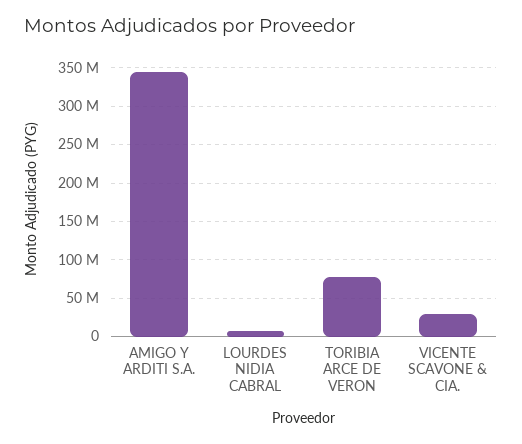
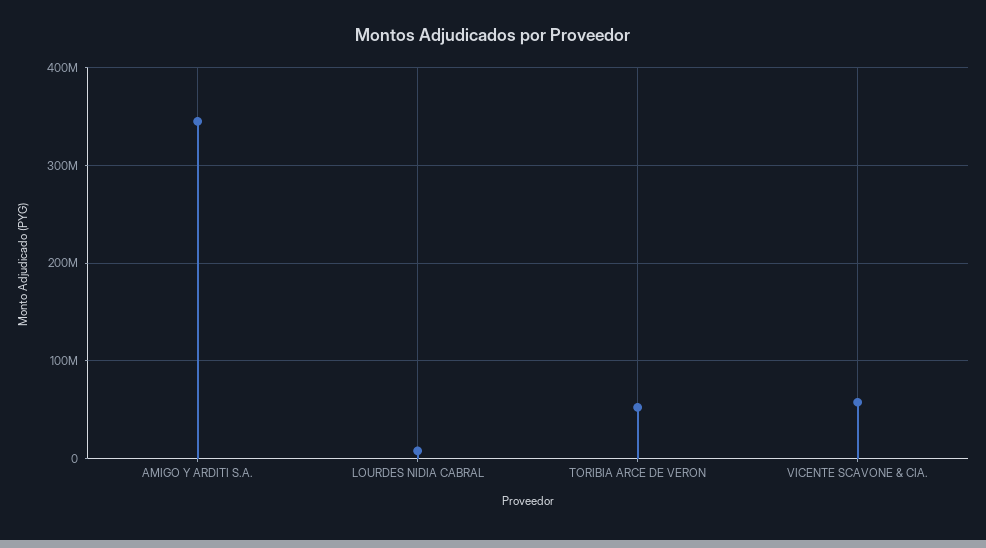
TORIBIA ARCE DE VERON: 80000000 -> 50000000
VICENTE SCAVONE & CIA.: 30000000 -> 60000000

